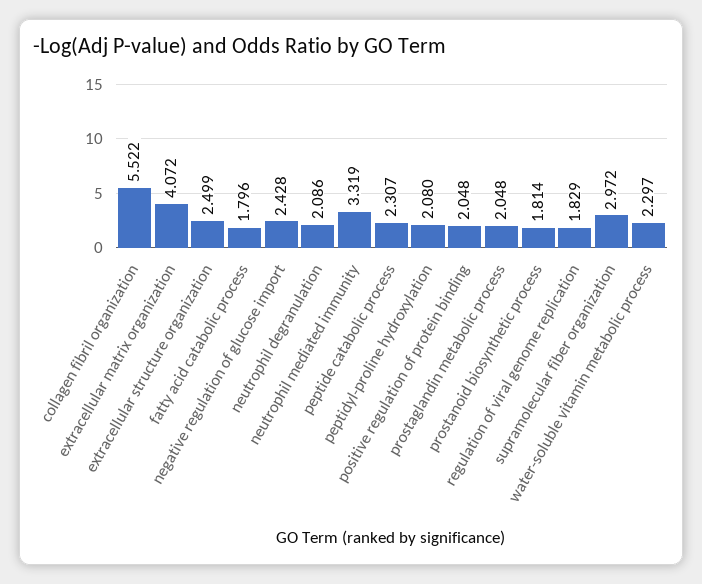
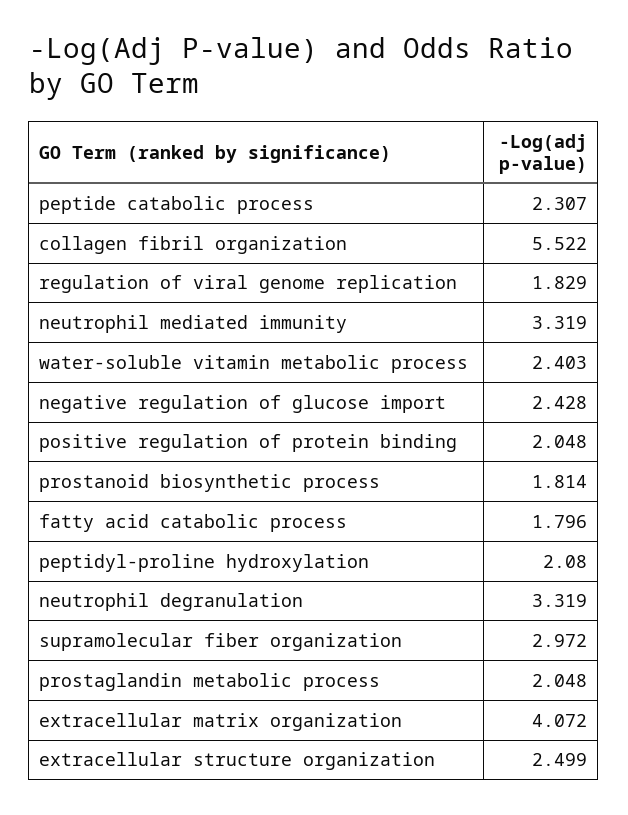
neutrophil degranulation: 2.086 -> 3.319
water-soluble vitamin metabolic process: 2.297 -> 2.403

